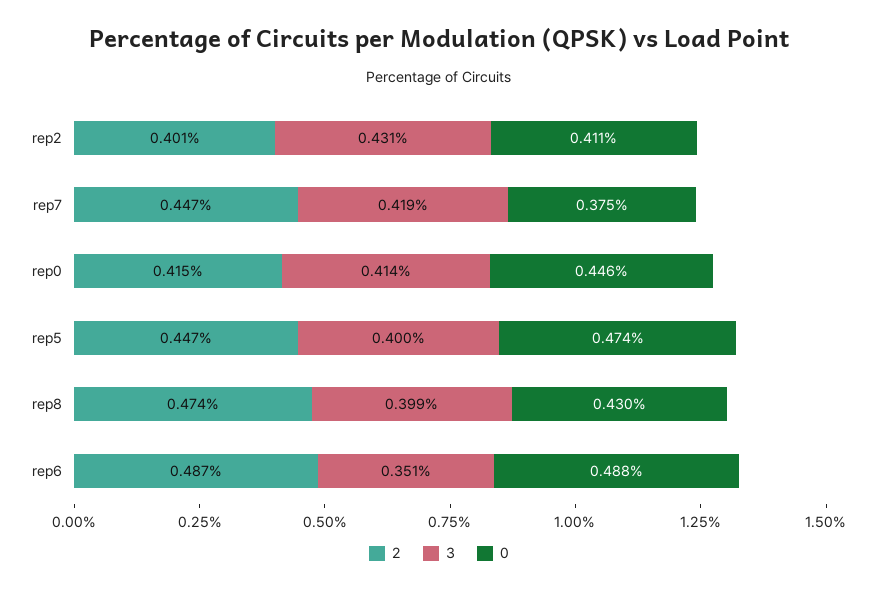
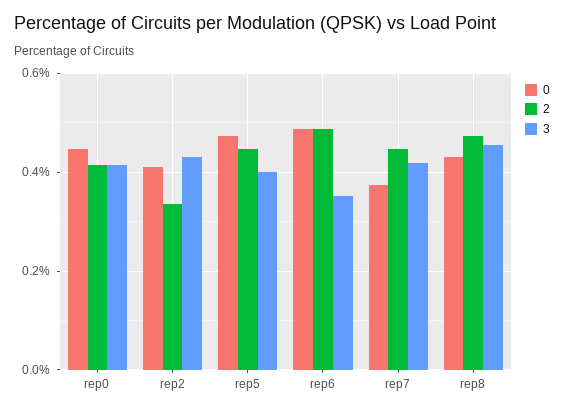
2, rep2: 0.401 -> 0.34
3, rep8: 0.399 -> 0.46

